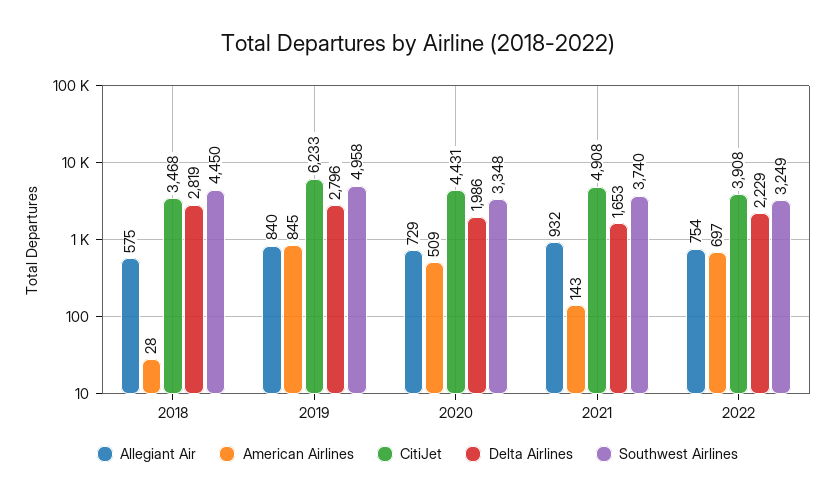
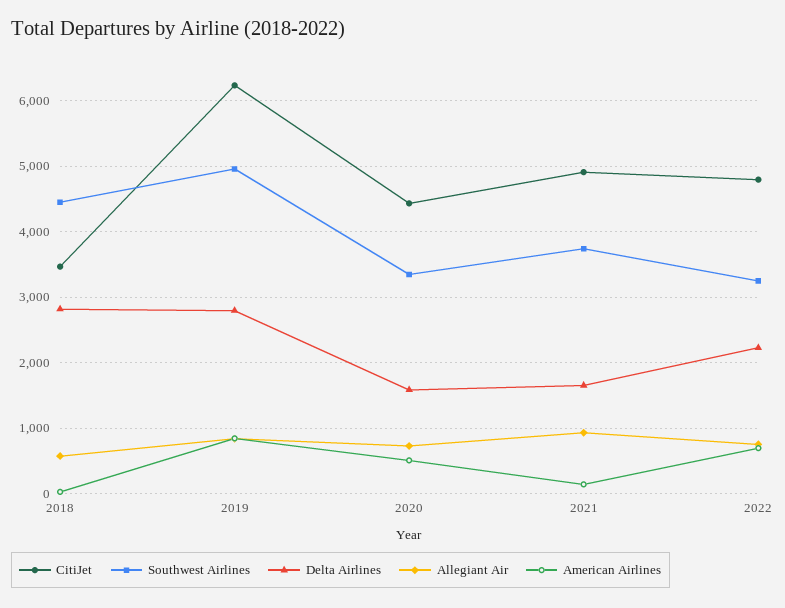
Delta Airlines, 2020: 1986 -> 1600
CitiJet, 2022: 3908 -> 4800

